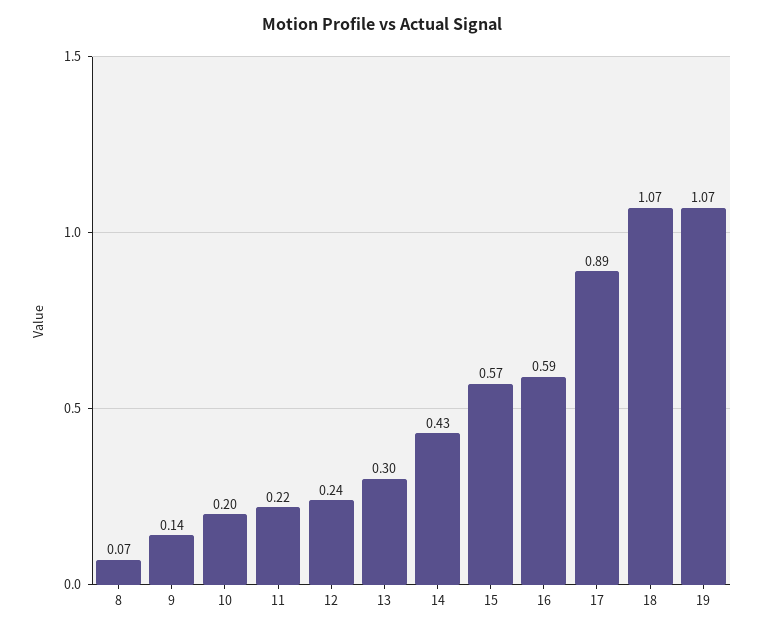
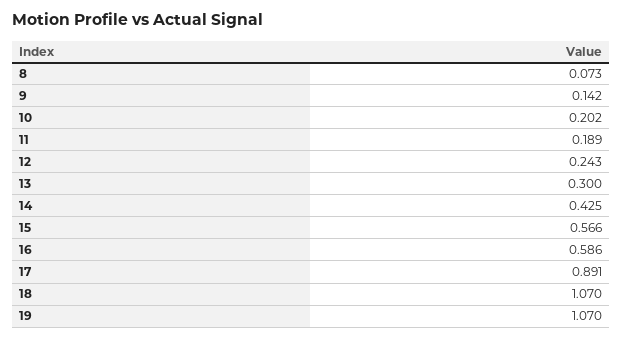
11: 0.22 -> 0.189

